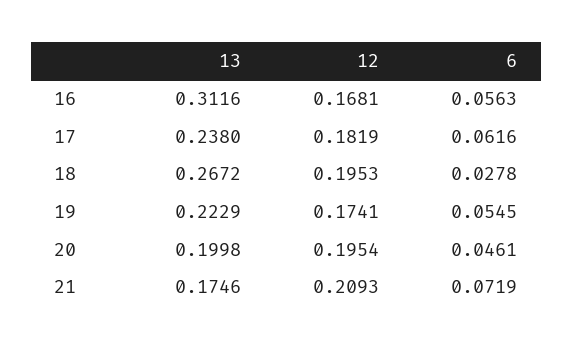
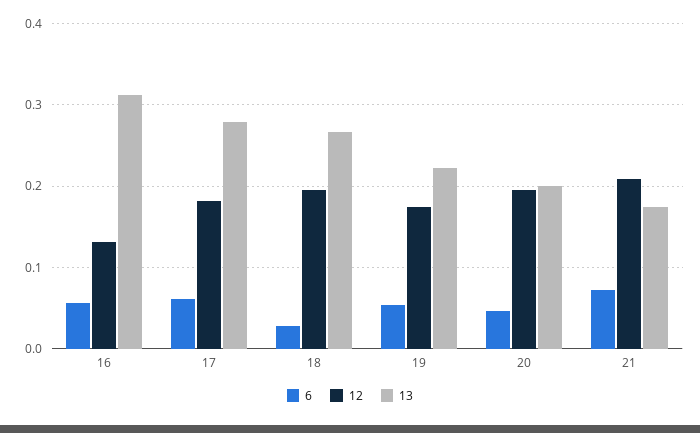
12, 16: 0.1681 -> 0.13
13, 17: 0.238 -> 0.28

